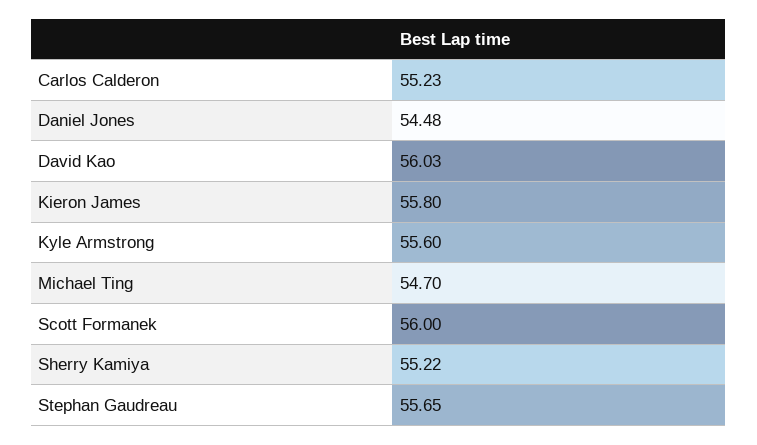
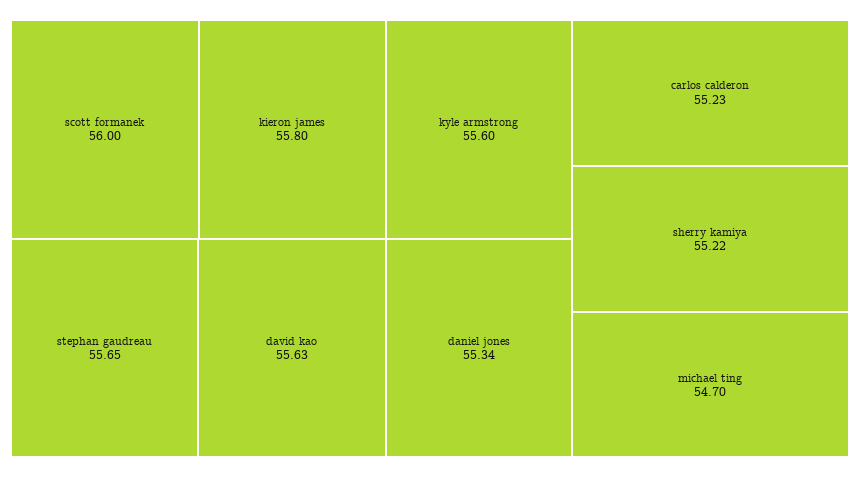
Daniel Jones: 54.48 -> 55.34
David Kao: 56.03 -> 55.63

